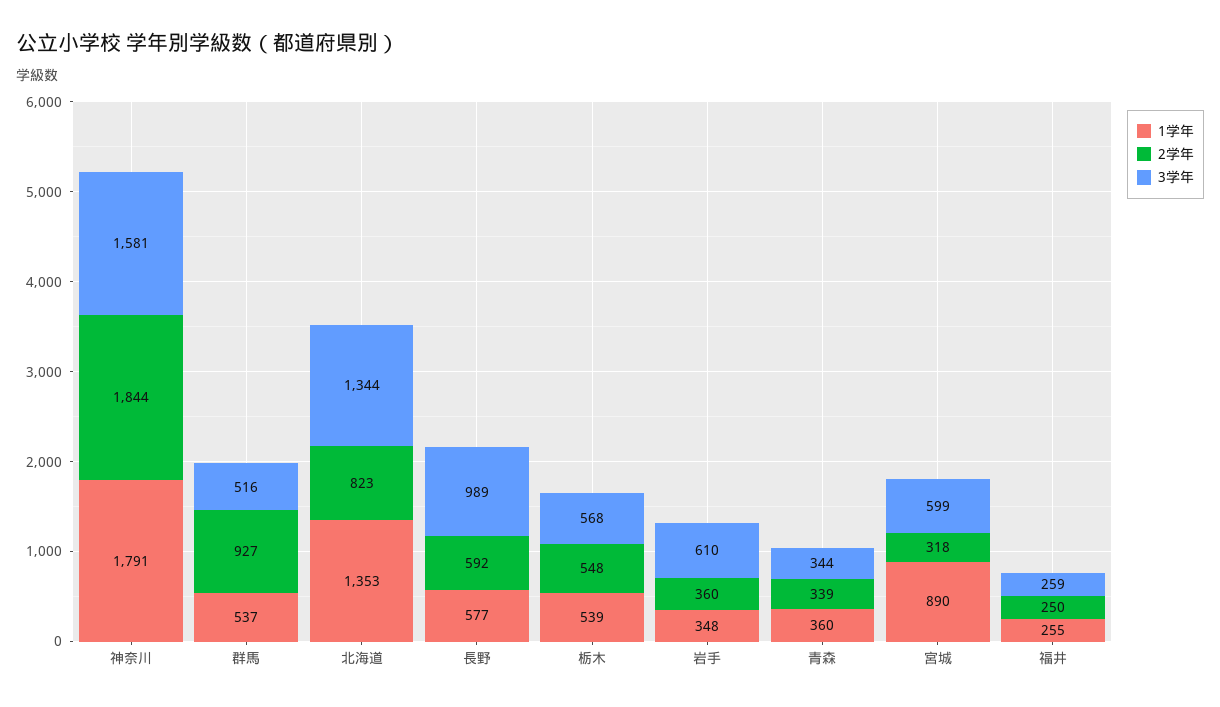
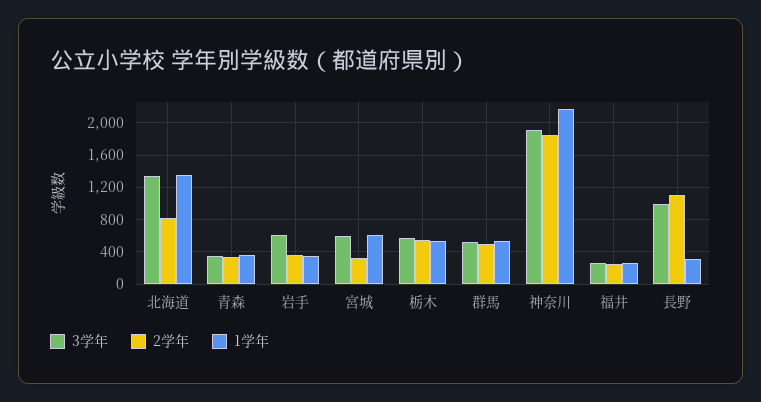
1学年, 神奈川: 1791 -> 2200
3学年, 神奈川: 1581 -> 1900
2学年, 群馬: 927 -> 500
1学年, 長野: 577 -> 300
2学年, 長野: 592 -> 1100
1学年, 宮城: 890 -> 600

